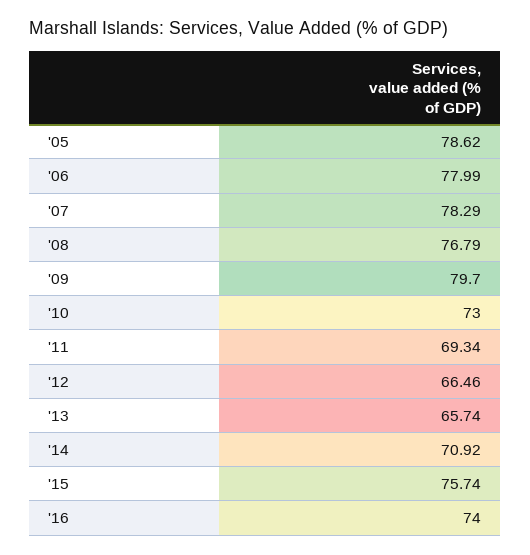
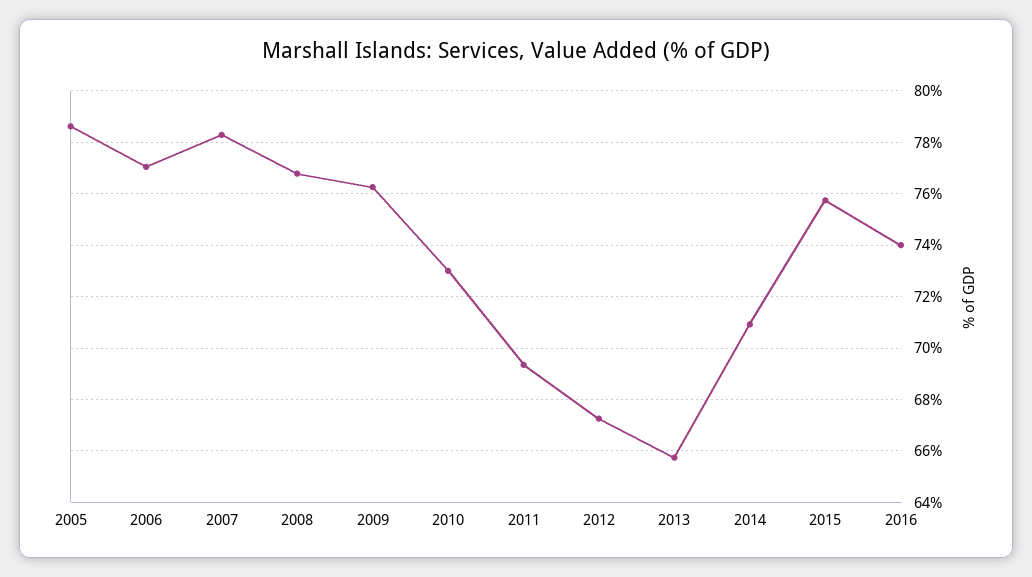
'06: 77.99 -> 77
'09: 79.7 -> 76.25
'12: 66.46 -> 67.25

